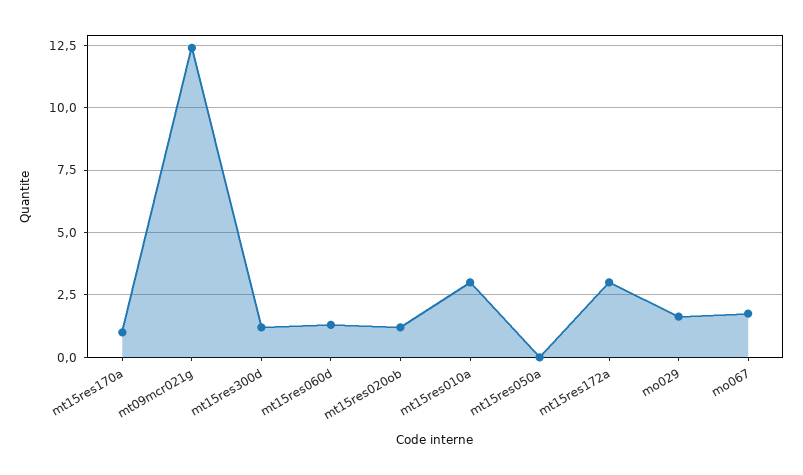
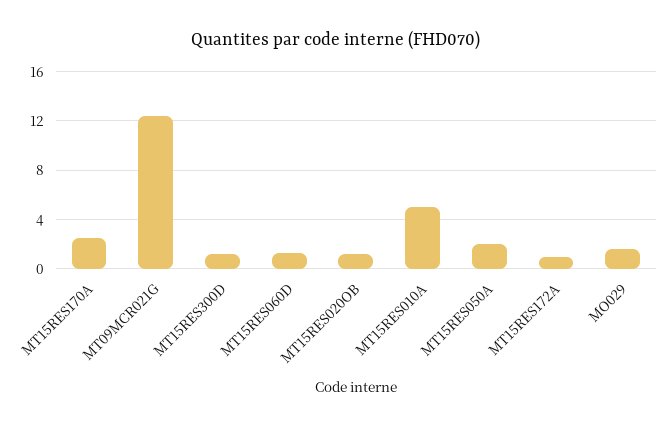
mt15res170a: 1 -> 2.5
mt15res010a: 3 -> 5
mt15res050a: 0 -> 2
mt15res172a: 3 -> 1
mo067: 1.75 -> none

